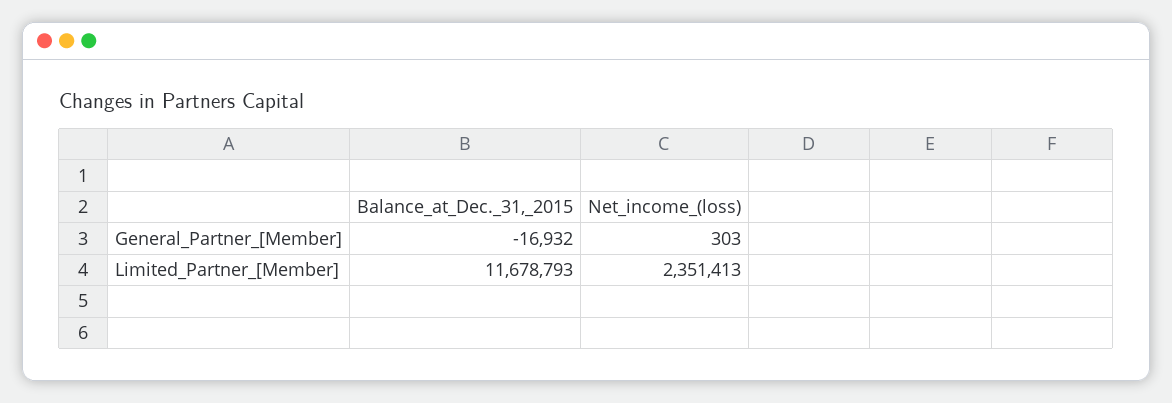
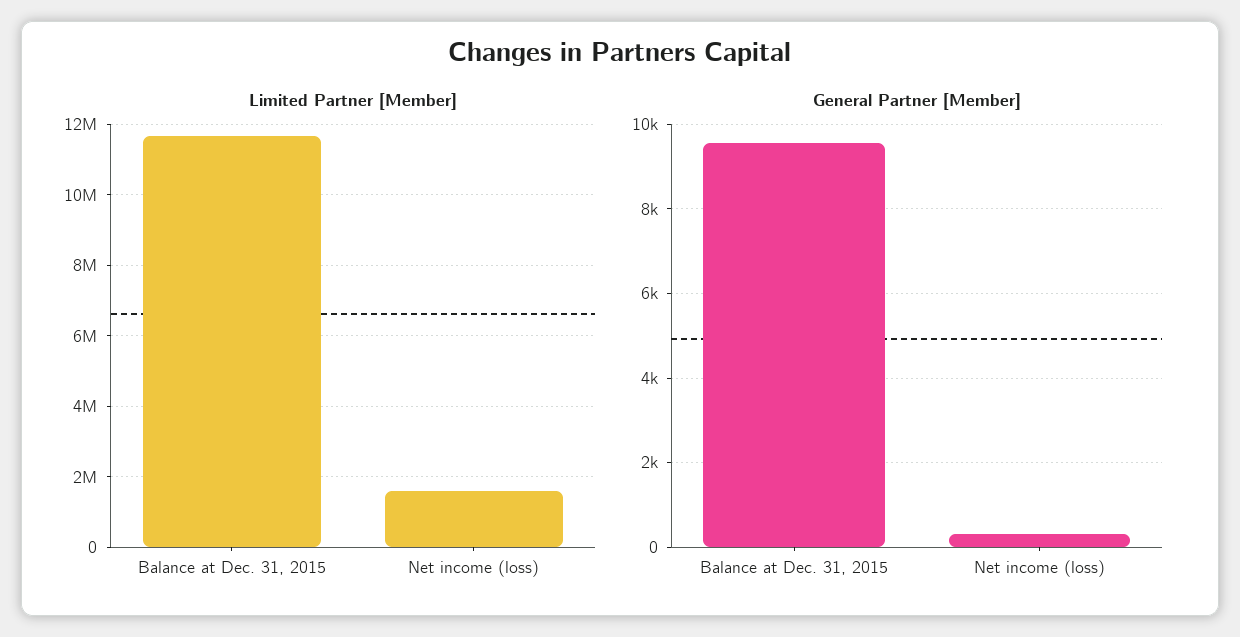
General_Partner_[Member], Balance_at_Dec._31,_2015: -16932 -> 9600
Limited_Partner_[Member], Net_income_(loss): 2351413 -> 1600000

